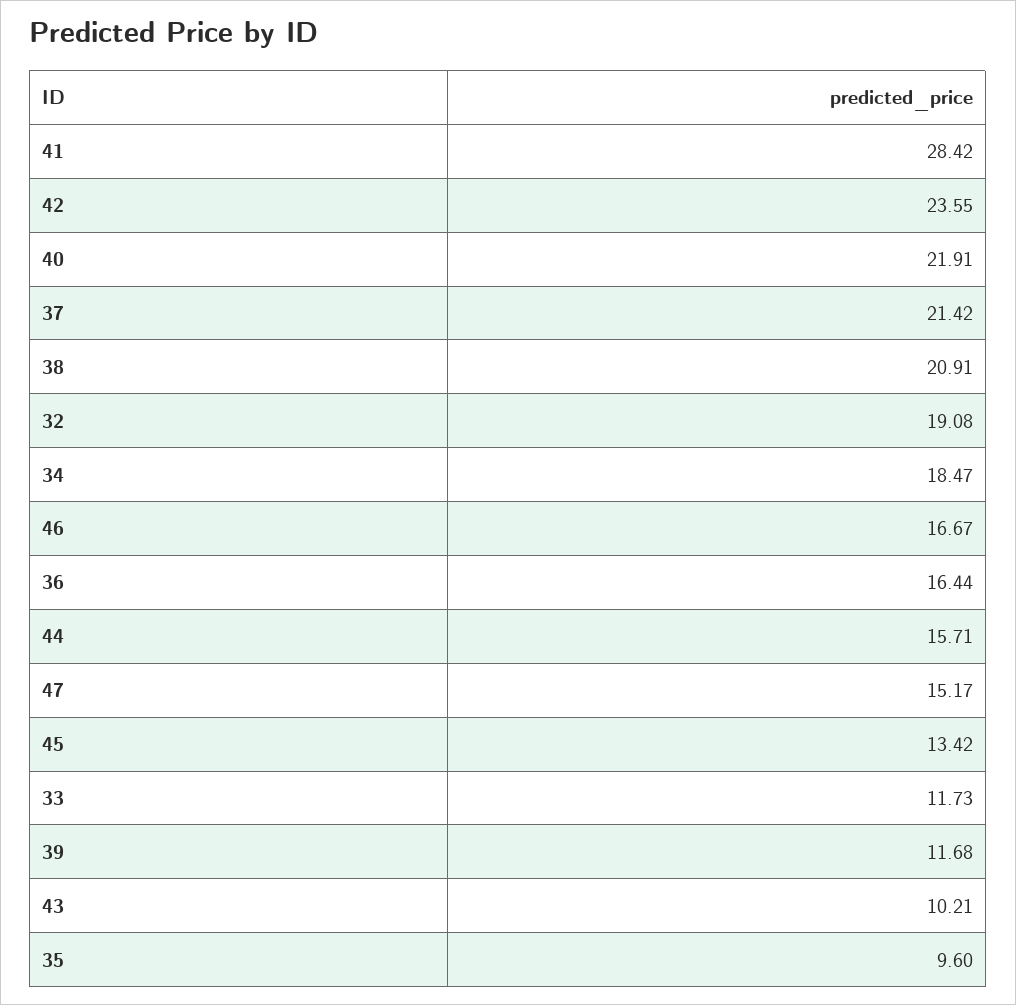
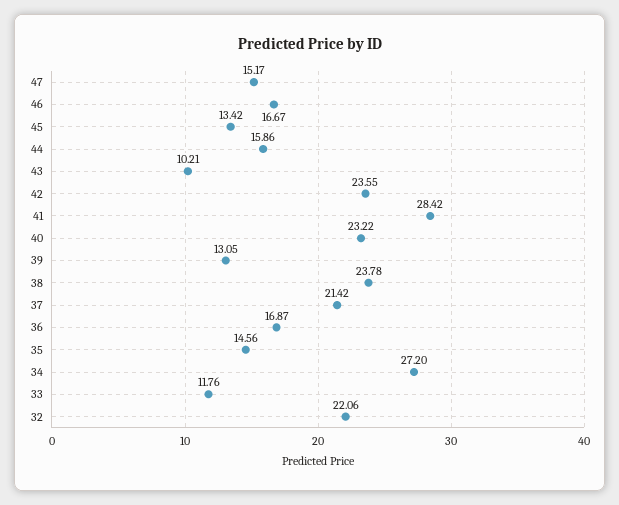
40: 21.91 -> 23.22
38: 20.91 -> 23.78
32: 19.08 -> 22.06
34: 18.47 -> 27.2
36: 16.44 -> 16.87
44: 15.71 -> 15.86
33: 11.73 -> 11.76
39: 11.68 -> 13.05
35: 9.6 -> 14.56

